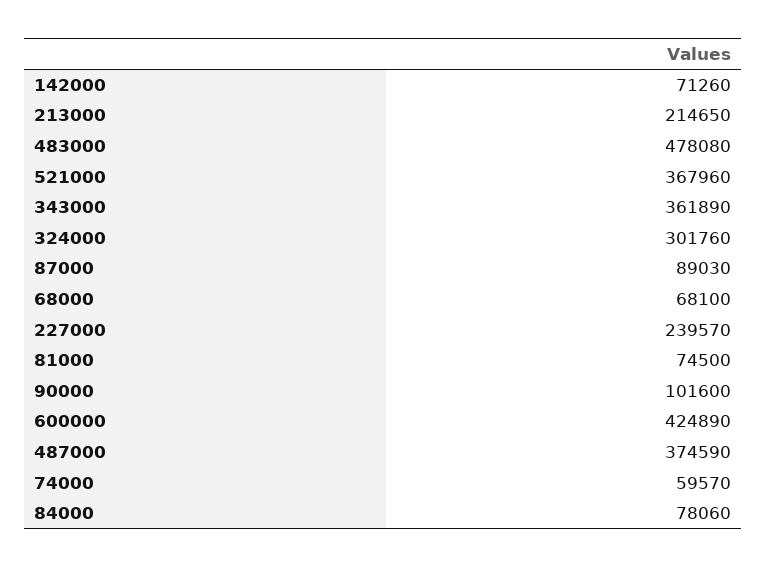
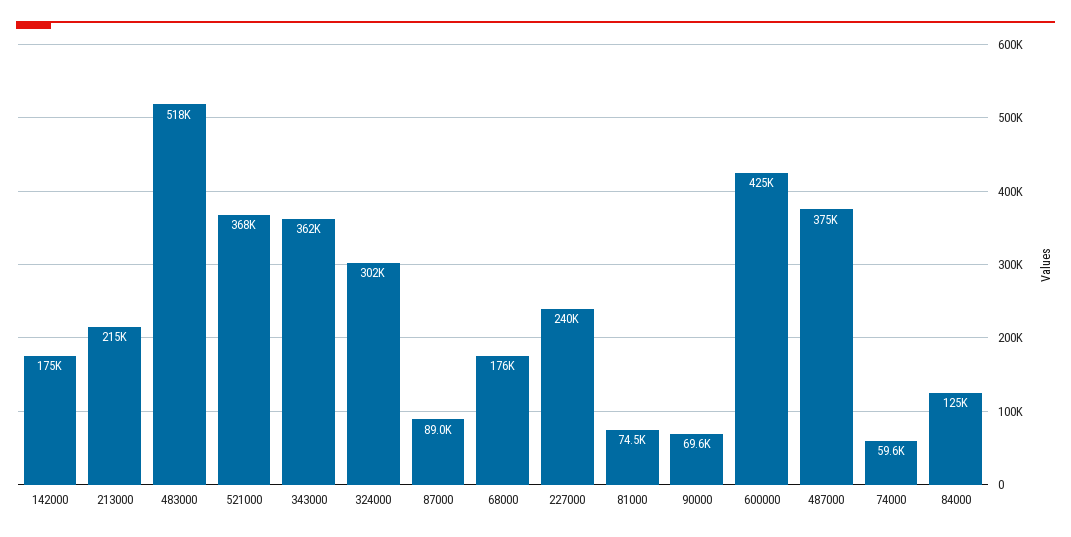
142000: 71260 -> 175000
483000: 478080 -> 518000
68000: 68100 -> 176000
90000: 101600 -> 69600
84000: 78060 -> 125000

